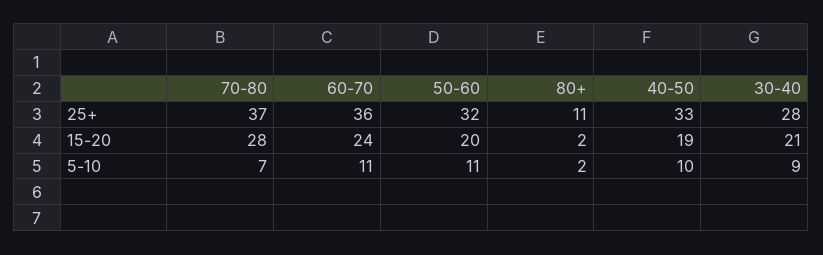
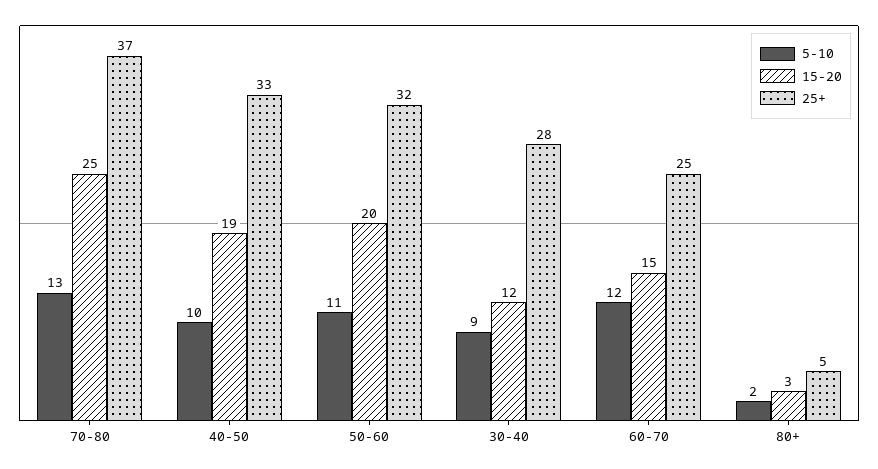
25+, 60-70: 36 -> 25
25+, 80+: 11 -> 5
15-20, 70-80: 28 -> 25
15-20, 60-70: 24 -> 15
15-20, 80+: 2 -> 3
15-20, 30-40: 21 -> 12
5-10, 70-80: 7 -> 13
5-10, 60-70: 11 -> 12

